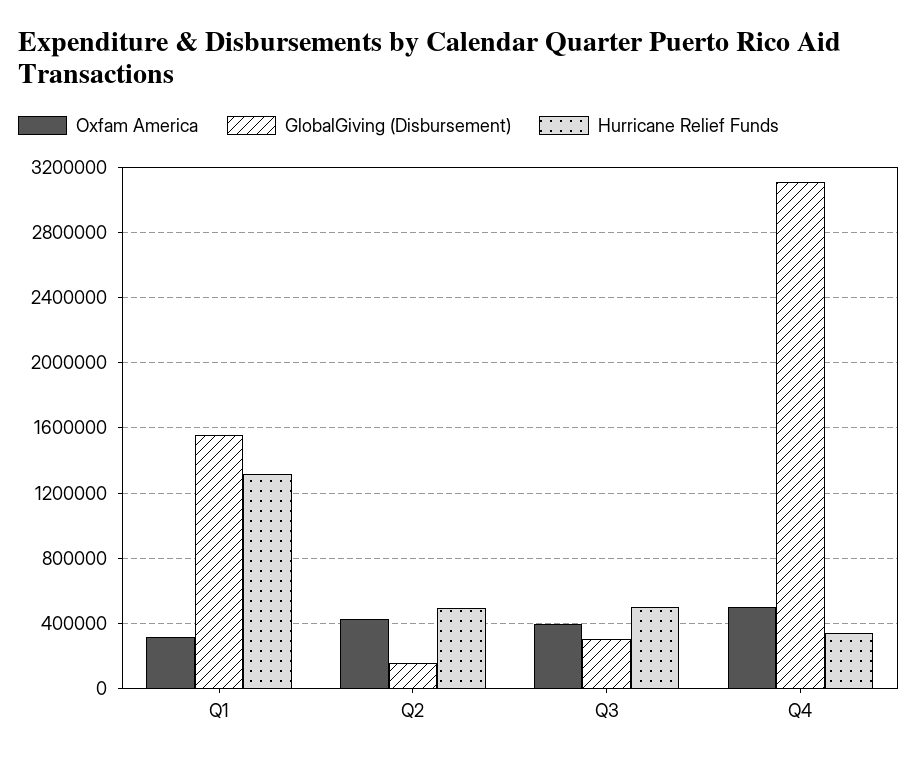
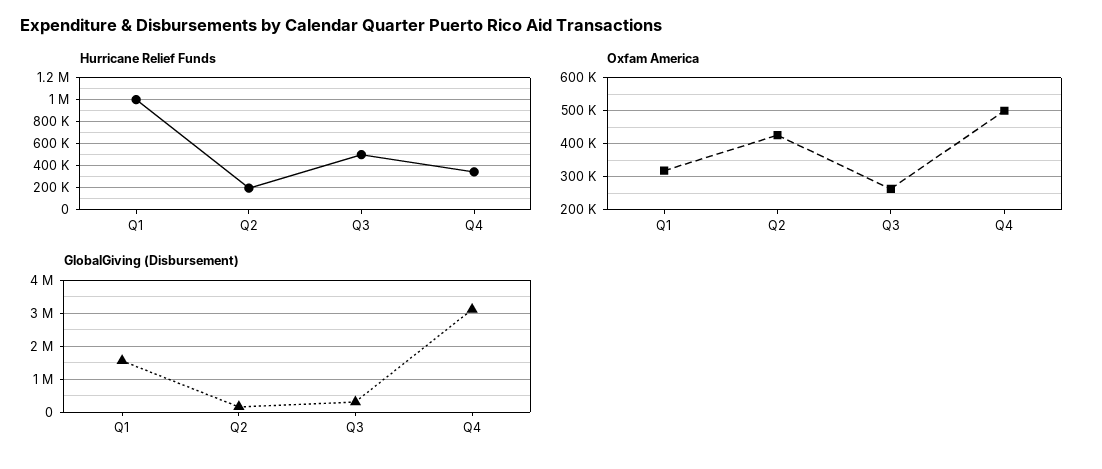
Hurricane Relief Funds, Q1: 1300000 -> 1000000
Hurricane Relief Funds, Q2: 500000 -> 200000
Oxfam America, Q3: 400000 -> 260000

